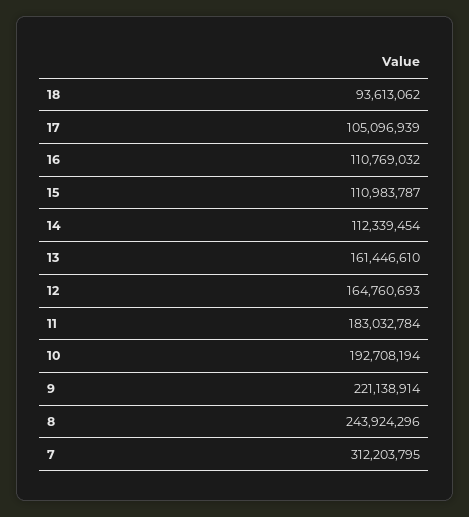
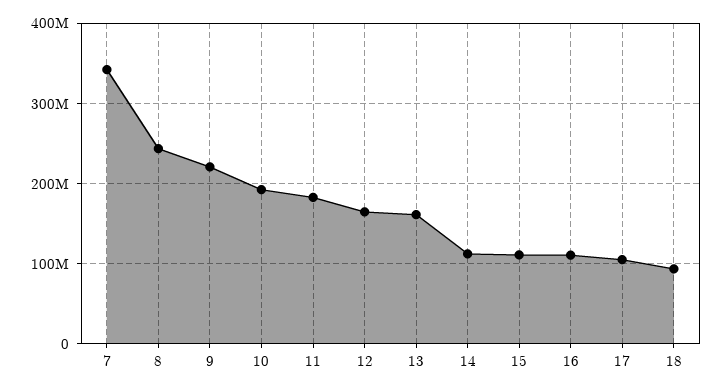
7: 312203795 -> 340000000

